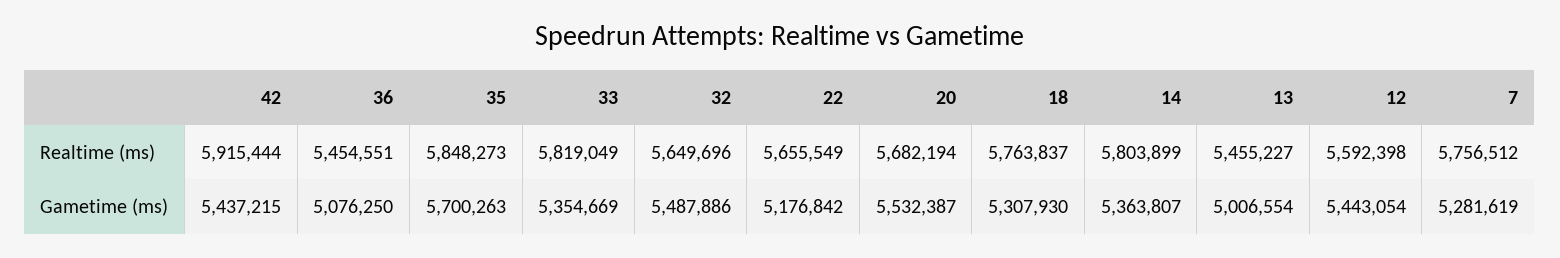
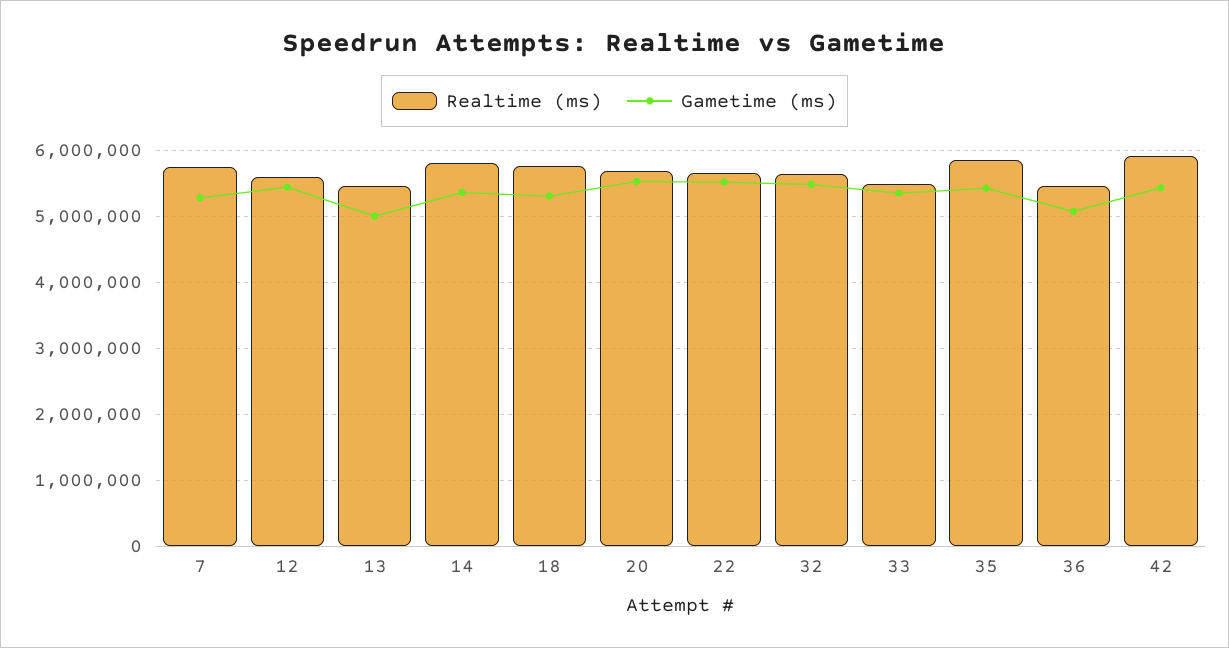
Realtime (ms), 33: 5819049 -> 5500000
Gametime (ms), 35: 5700263 -> 5400000
Gametime (ms), 22: 5176842 -> 5500000

